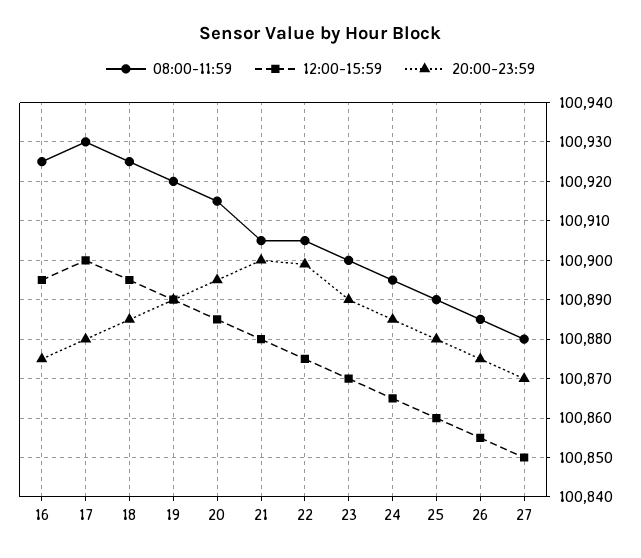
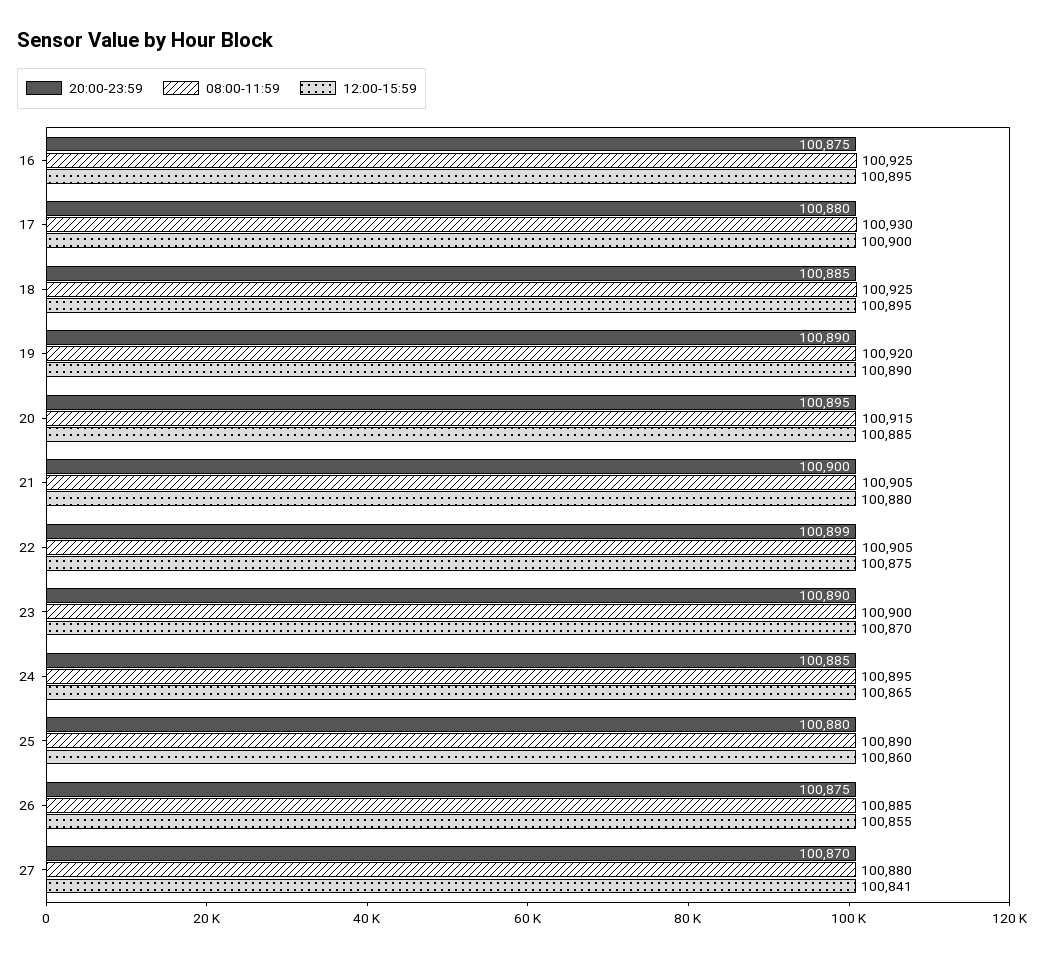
12:00-15:59, 27: 100850 -> 100841

